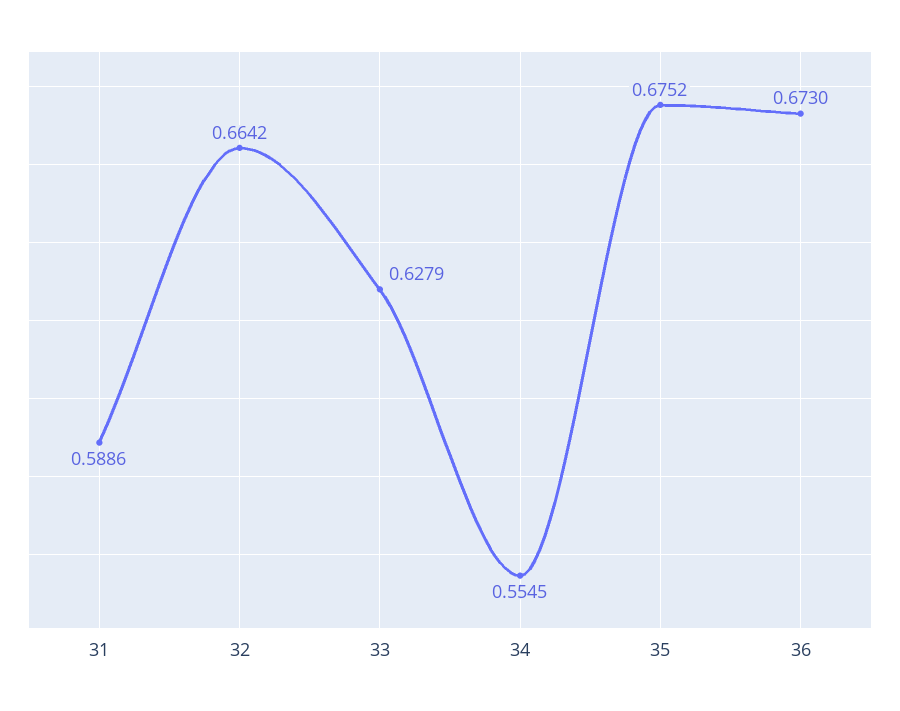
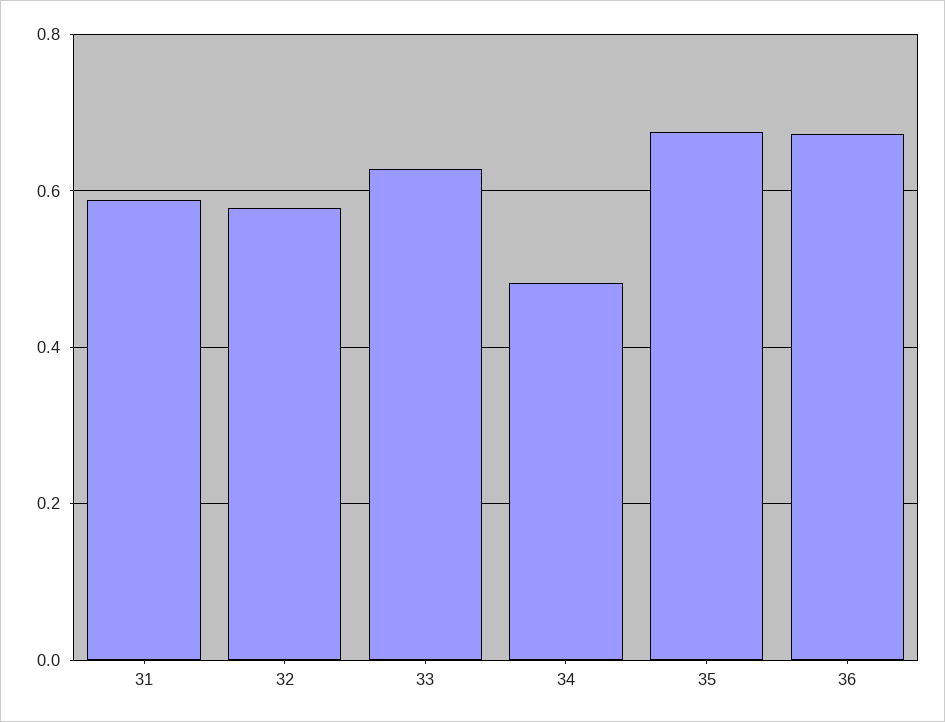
32: 0.6642 -> 0.58
34: 0.5545 -> 0.48

